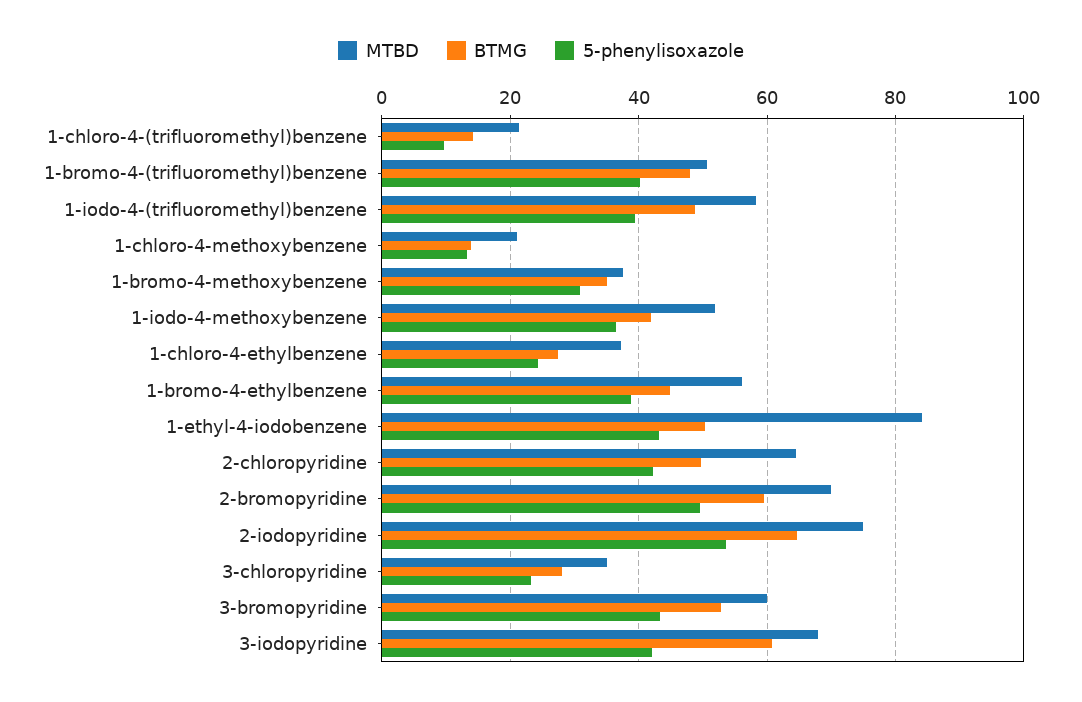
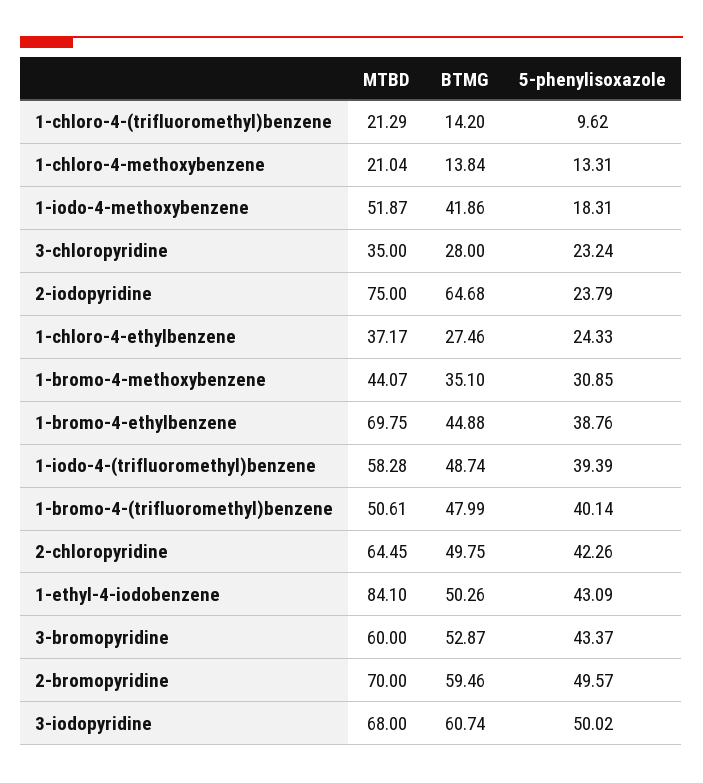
MTBD, 1-bromo-4-methoxybenzene: 38 -> 44.07
5-phenylisoxazole, 1-iodo-4-methoxybenzene: 36 -> 18.31
MTBD, 1-bromo-4-ethylbenzene: 56 -> 69.75
5-phenylisoxazole, 2-iodopyridine: 54 -> 23.79
5-phenylisoxazole, 3-iodopyridine: 42 -> 50.02

